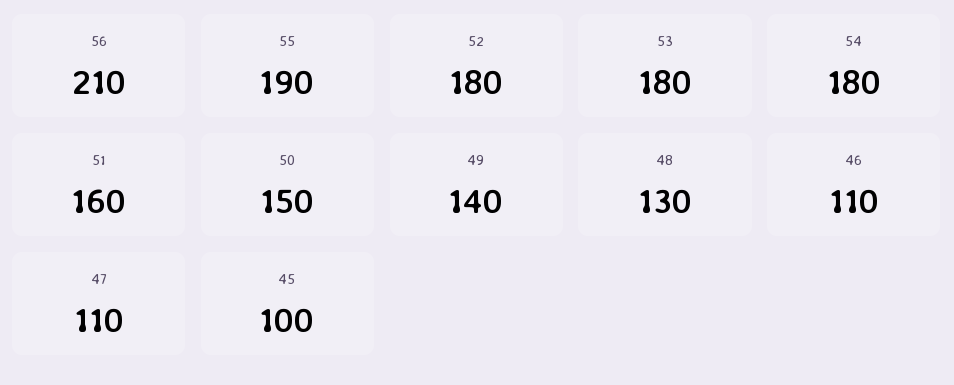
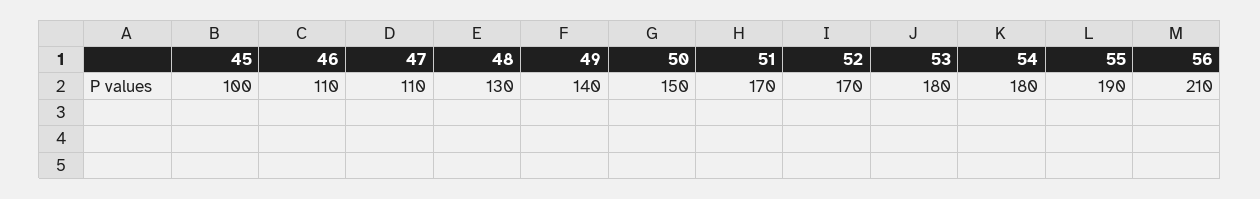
52: 180 -> 170
51: 160 -> 170

